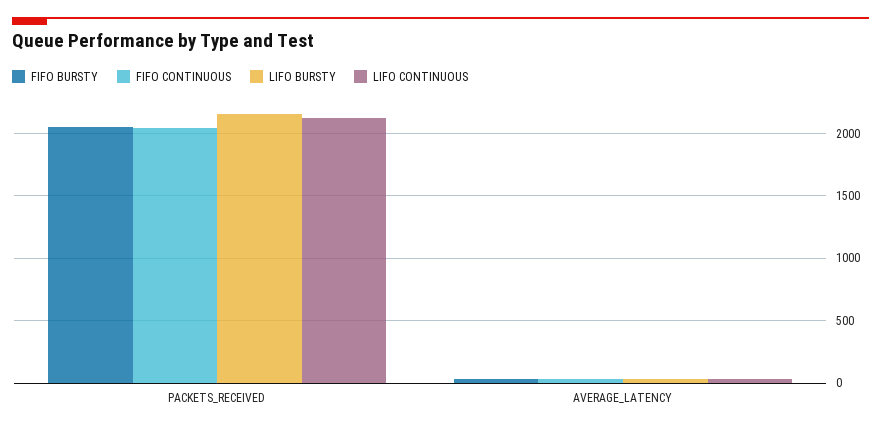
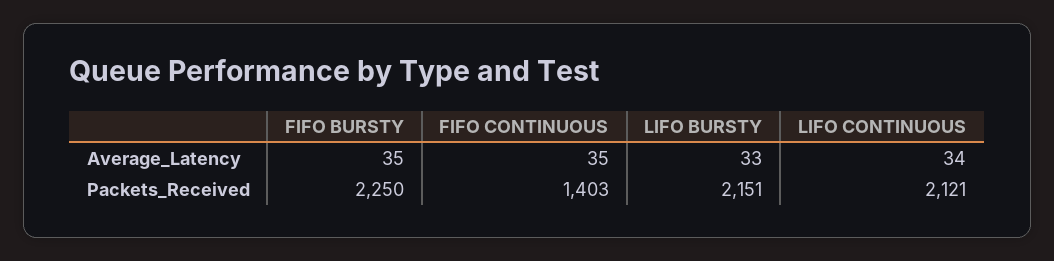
FIFO BURSTY, PACKETS_RECEIVED: 2050 -> 2250
FIFO CONTINUOUS, PACKETS_RECEIVED: 2050 -> 1403

